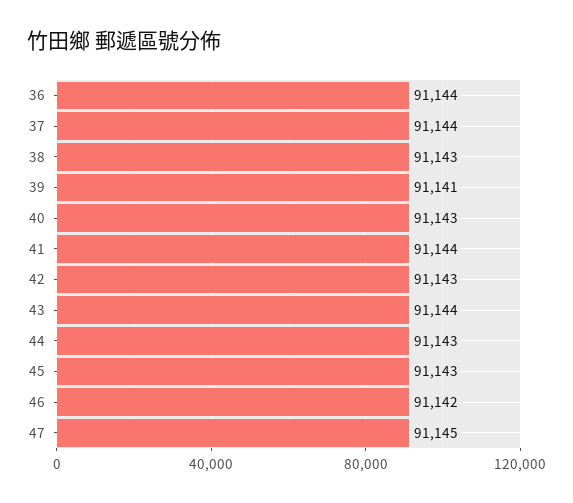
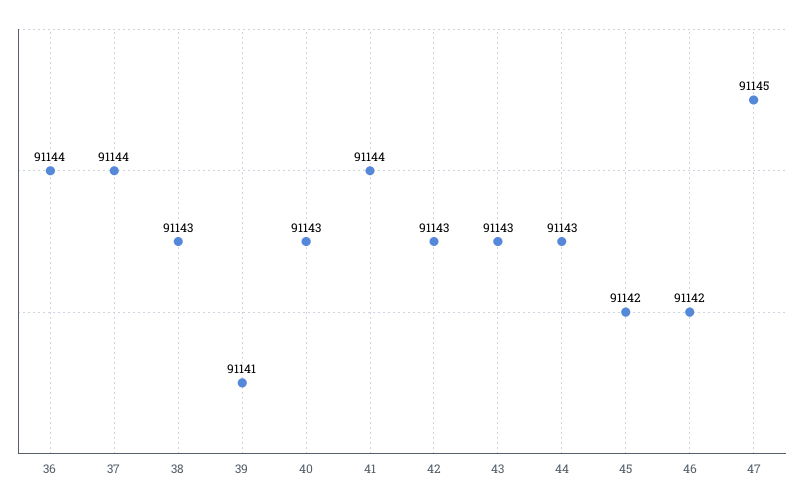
43: 91144 -> 91143
45: 91143 -> 91142

